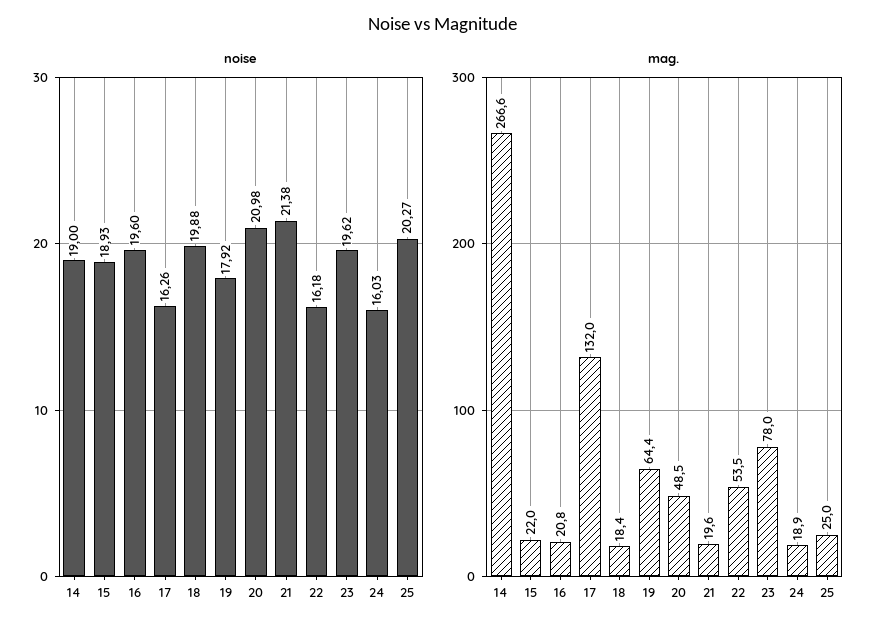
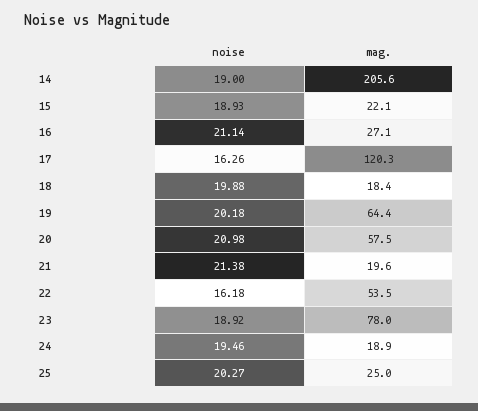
noise, 16: 19.6 -> 21.14
noise, 19: 17.92 -> 20.18
noise, 23: 19.62 -> 18.92
noise, 24: 16.03 -> 19.46
mag., 14: 266.6 -> 205.6
mag., 15: 22 -> 22.1
mag., 16: 20.8 -> 27.1
mag., 17: 132 -> 120.3
mag., 20: 48.5 -> 57.5

